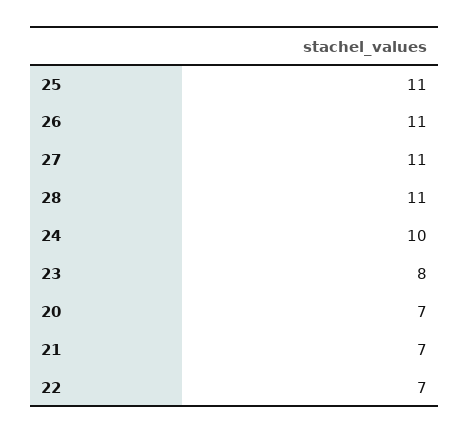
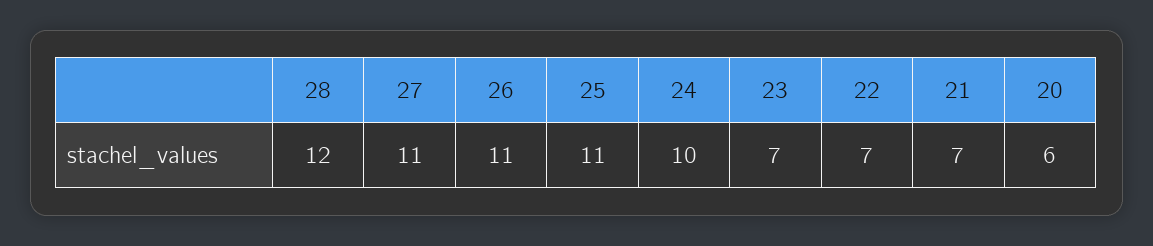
28: 11 -> 12
23: 8 -> 7
20: 7 -> 6

